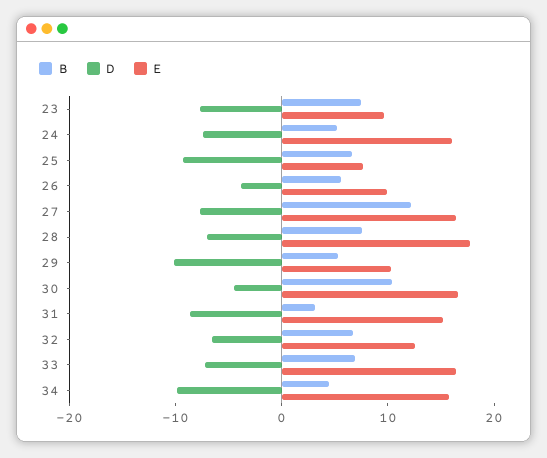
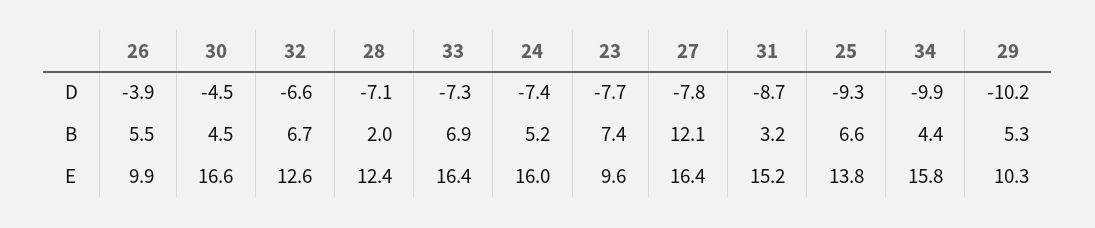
E, 25: 8 -> 13.8
B, 28: 8 -> 2
E, 28: 18 -> 12.4
B, 30: 10 -> 4.5

